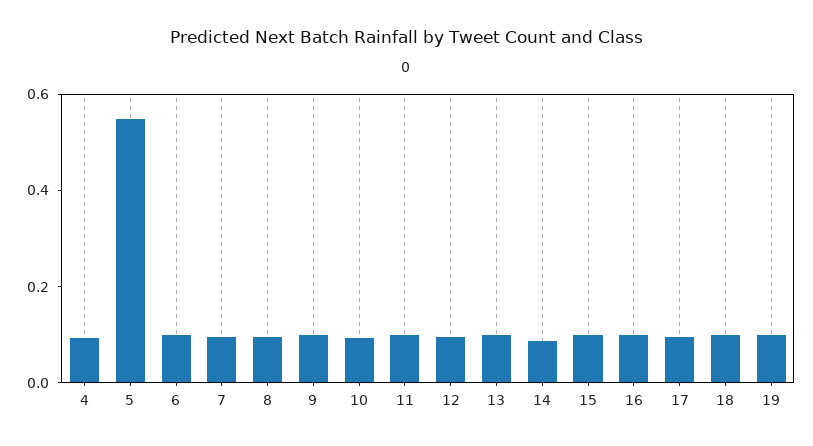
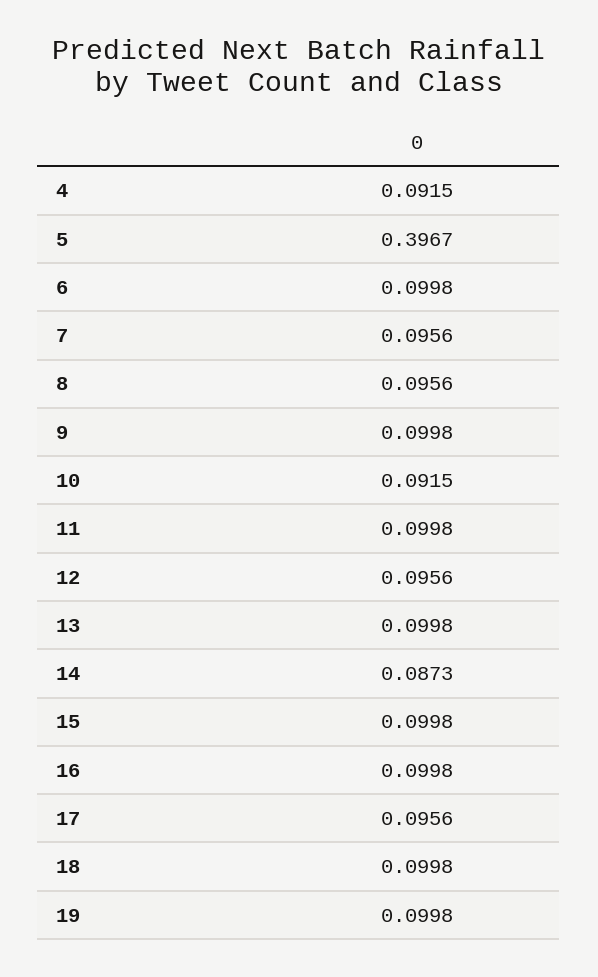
5: 0.55 -> 0.3967

